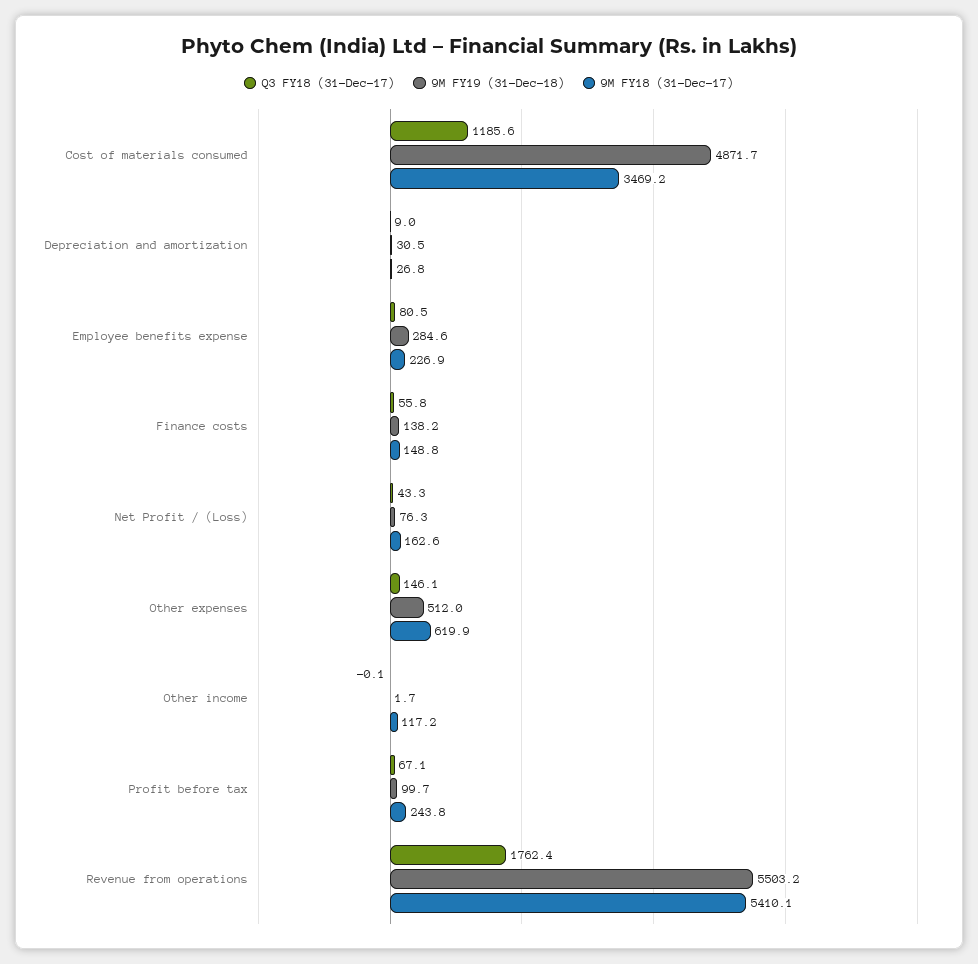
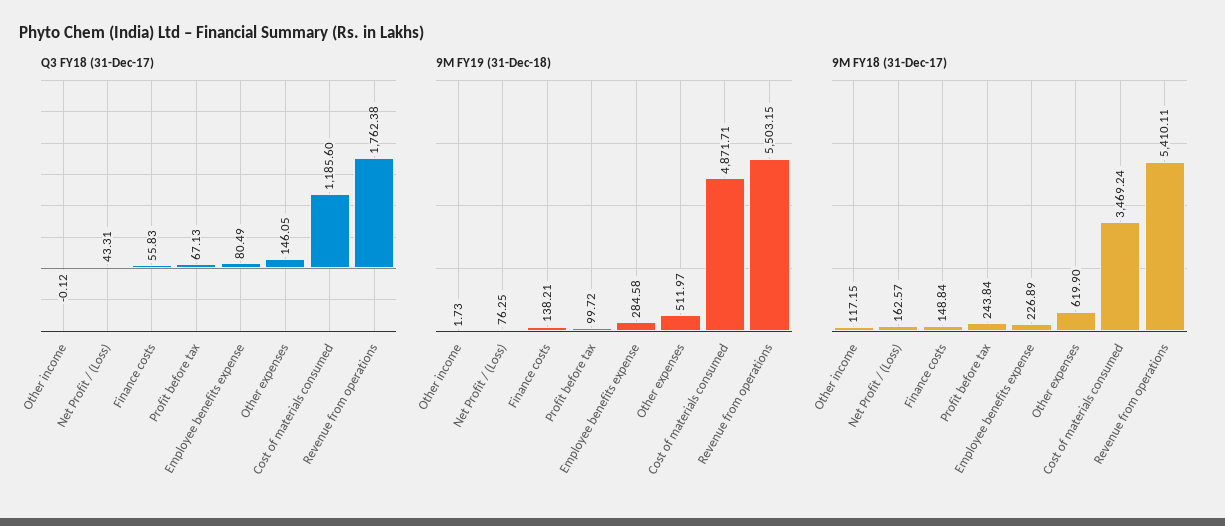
Q3 FY18 (31-Dec-17), Depreciation and amortization: 9 -> none
9M FY19 (31-Dec-18), Depreciation and amortization: 30.5 -> none
9M FY18 (31-Dec-17), Depreciation and amortization: 26.8 -> none

